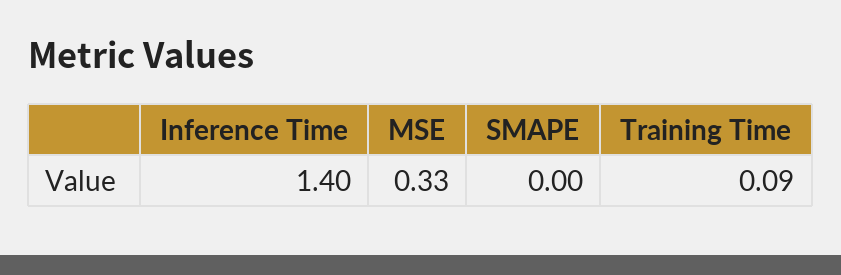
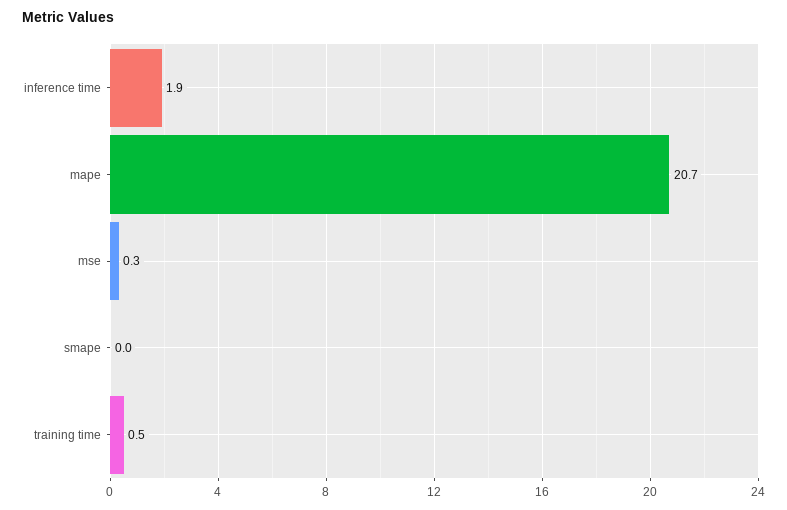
Inference Time: 1.4 -> 1.9
Training Time: 0.09 -> 0.5
mape: none -> 20.7

